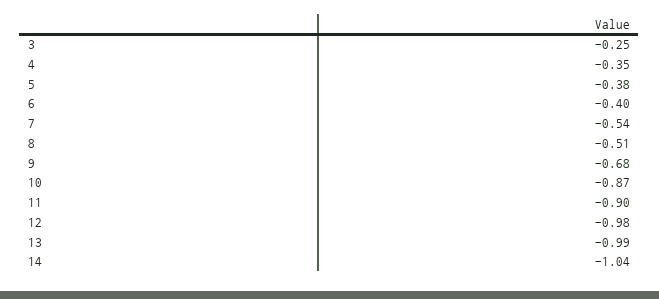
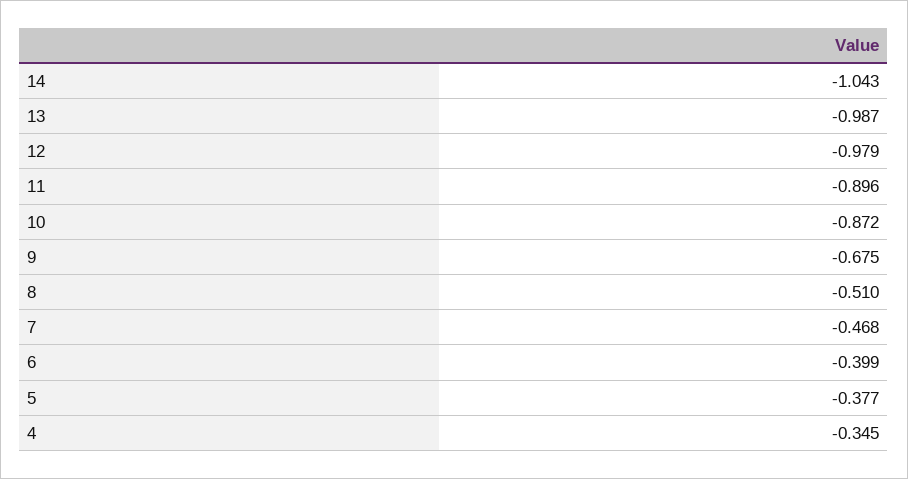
3: -0.25 -> none
7: -0.54 -> -0.468

